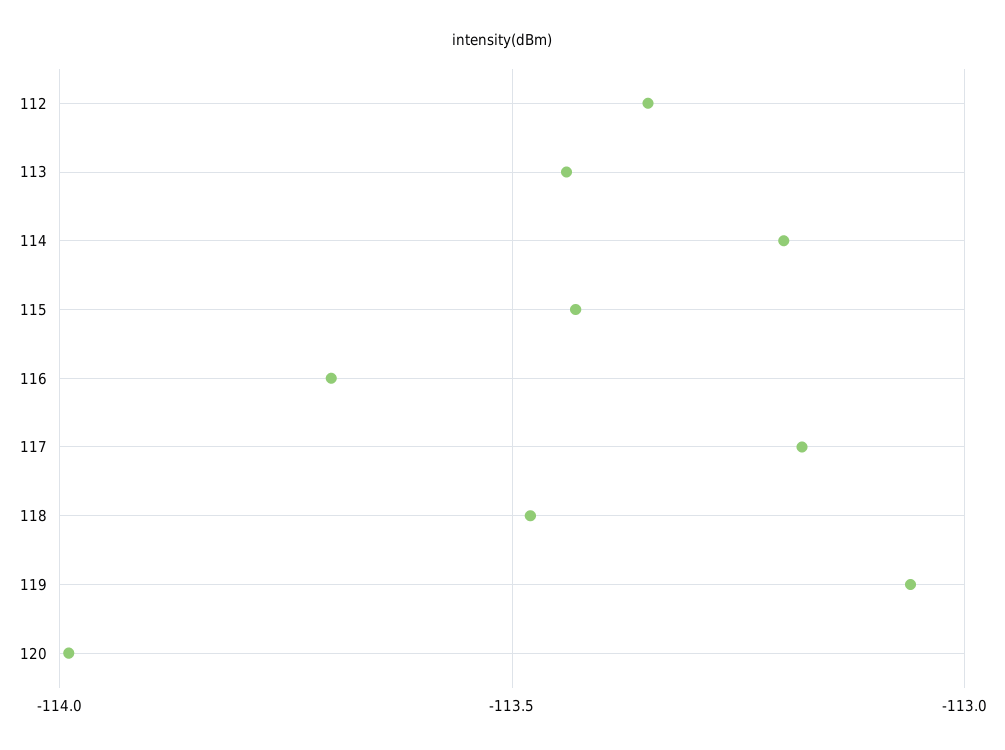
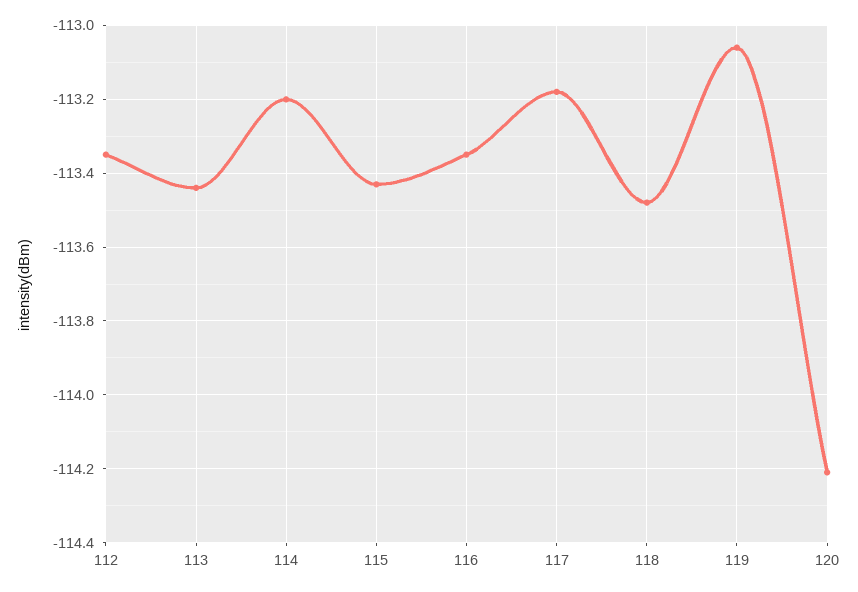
116: -113.7 -> -113.35
120: -114 -> -114.2

